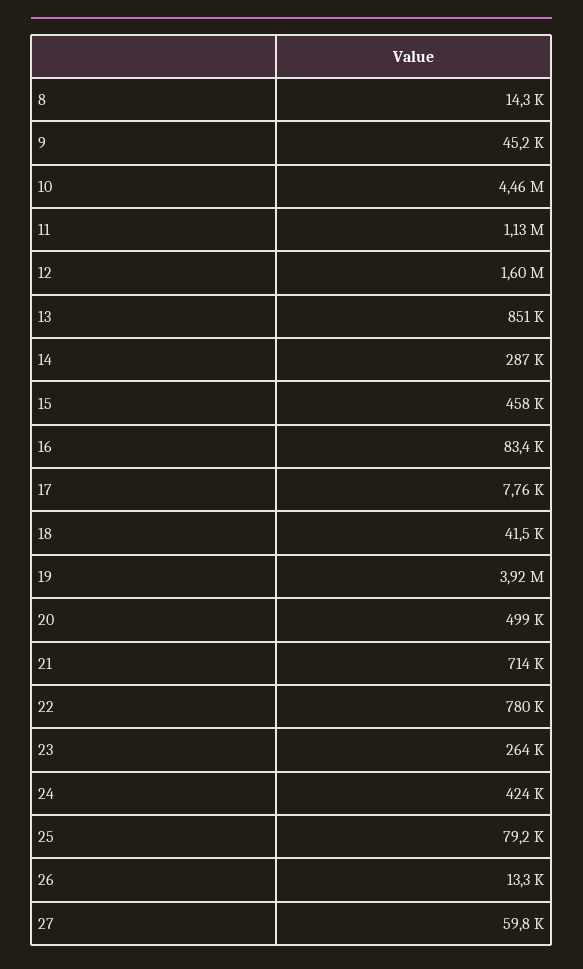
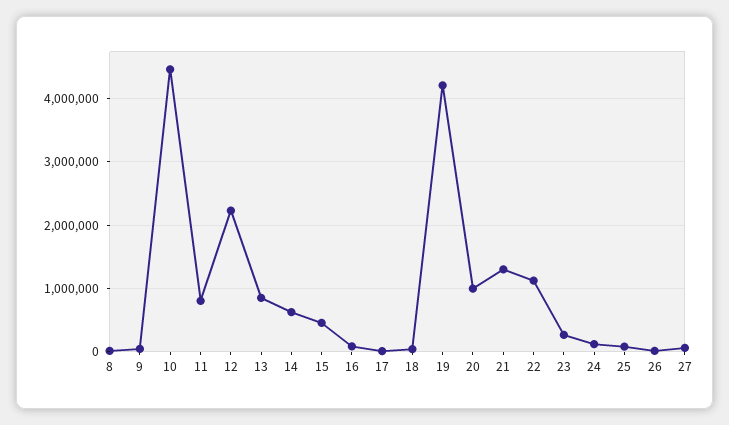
11: 1130000 -> 800000
12: 1600000 -> 2200000
14: 287000 -> 600000
19: 3920000 -> 4200000
20: 499000 -> 1000000
21: 714000 -> 1300000
22: 780000 -> 1100000
24: 424000 -> 100000

